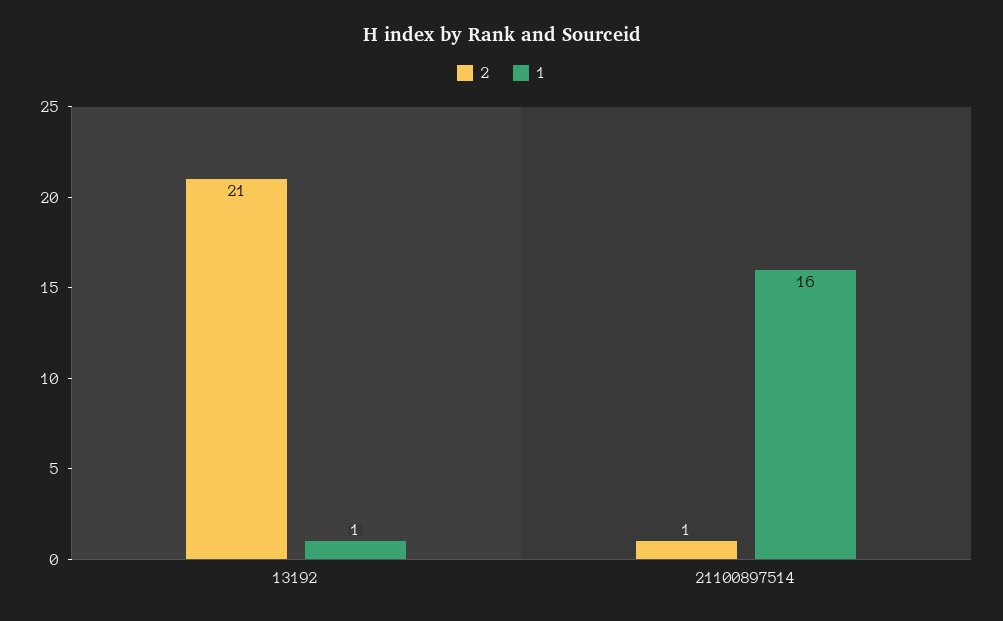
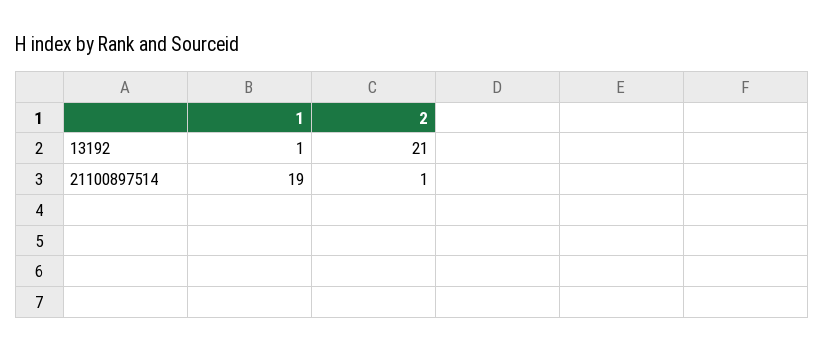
1, 21100897514: 16 -> 19

